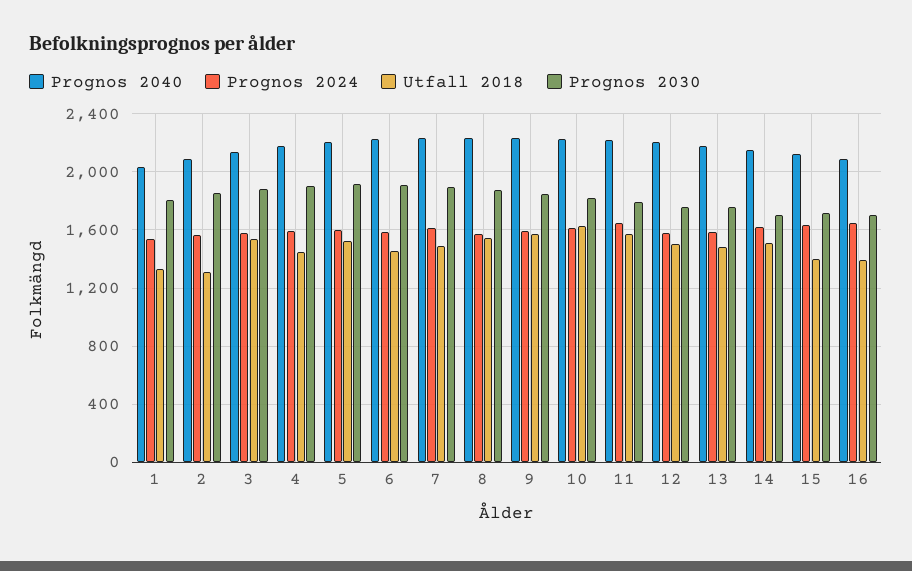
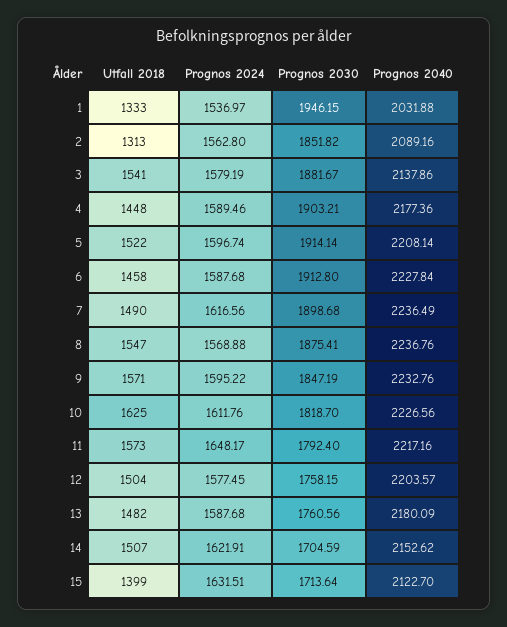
Prognos 2030, 1: 1800 -> 1946.15
Prognos 2040, 16: 2100 -> none
Prognos 2024, 16: 1650 -> none
Utfall 2018, 16: 1400 -> none
Prognos 2030, 16: 1700 -> none

